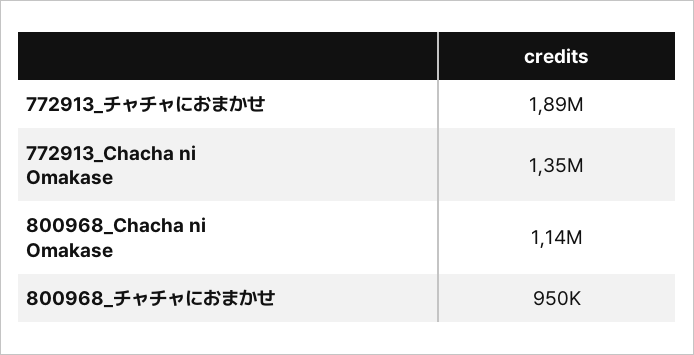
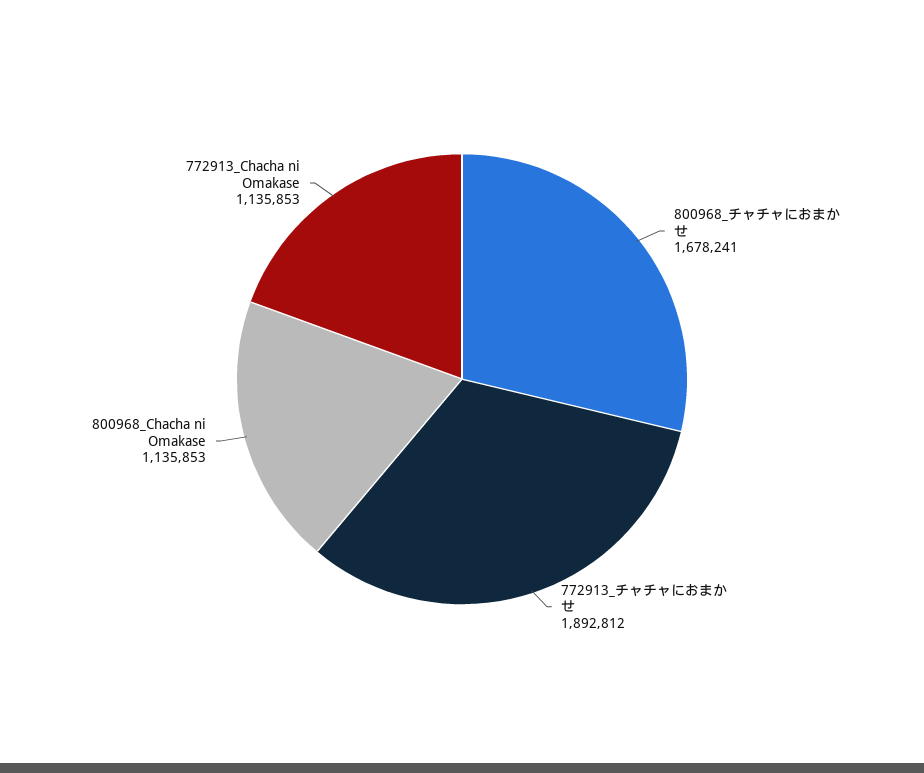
772913_Chacha ni Omakase: 1350000 -> 1135853
800968_チャチャにおまかせ: 950000 -> 1678241

